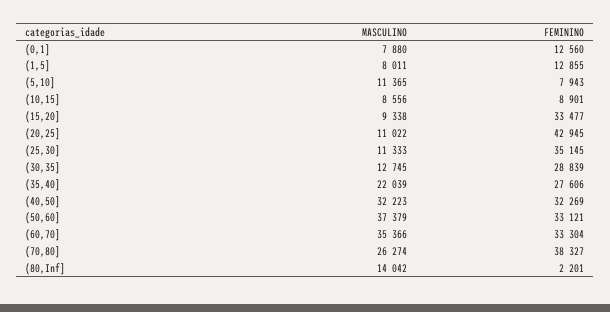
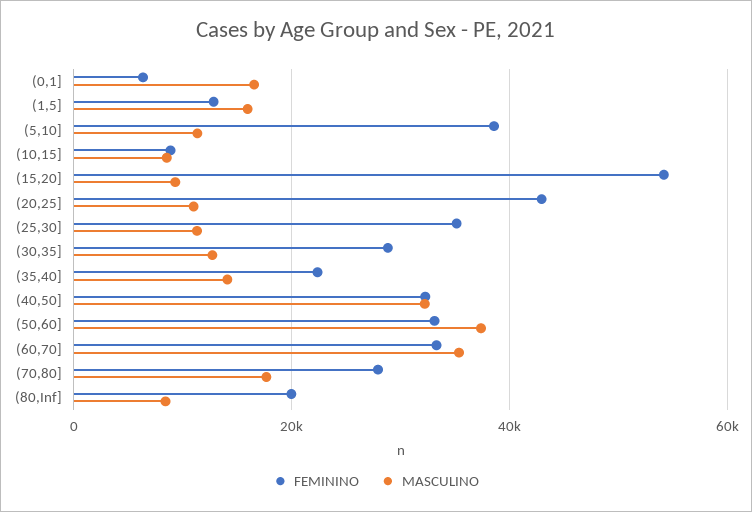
MASCULINO, (0,1]: 7880 -> 16000
FEMININO, (0,1]: 12560 -> 6000
MASCULINO, (1,5]: 8011 -> 16000
FEMININO, (5,10]: 7943 -> 38000
FEMININO, (15,20]: 33477 -> 54000
MASCULINO, (35,40]: 22039 -> 14000
FEMININO, (35,40]: 27606 -> 22000
MASCULINO, (70,80]: 26274 -> 18000
FEMININO, (70,80]: 38327 -> 28000
MASCULINO, (80,Inf]: 14042 -> 8000
FEMININO, (80,Inf]: 2201 -> 20000

